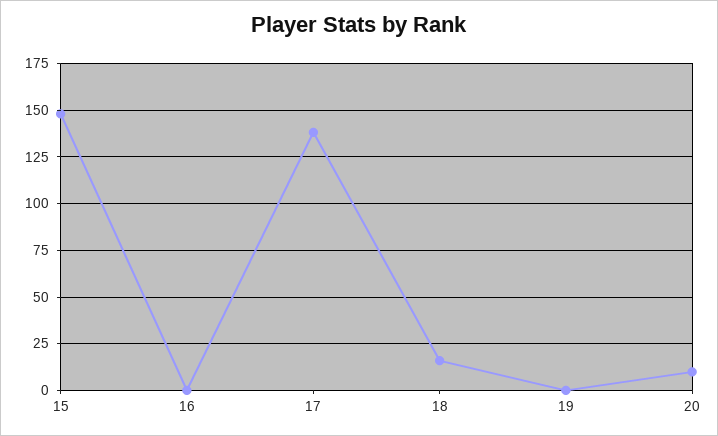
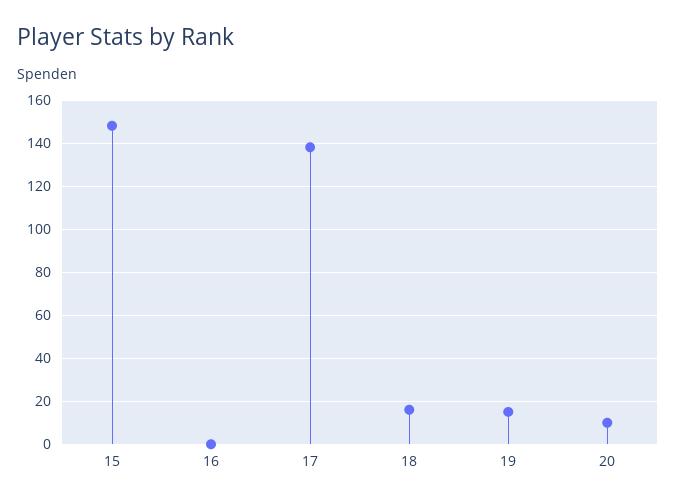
19: 0 -> 15

